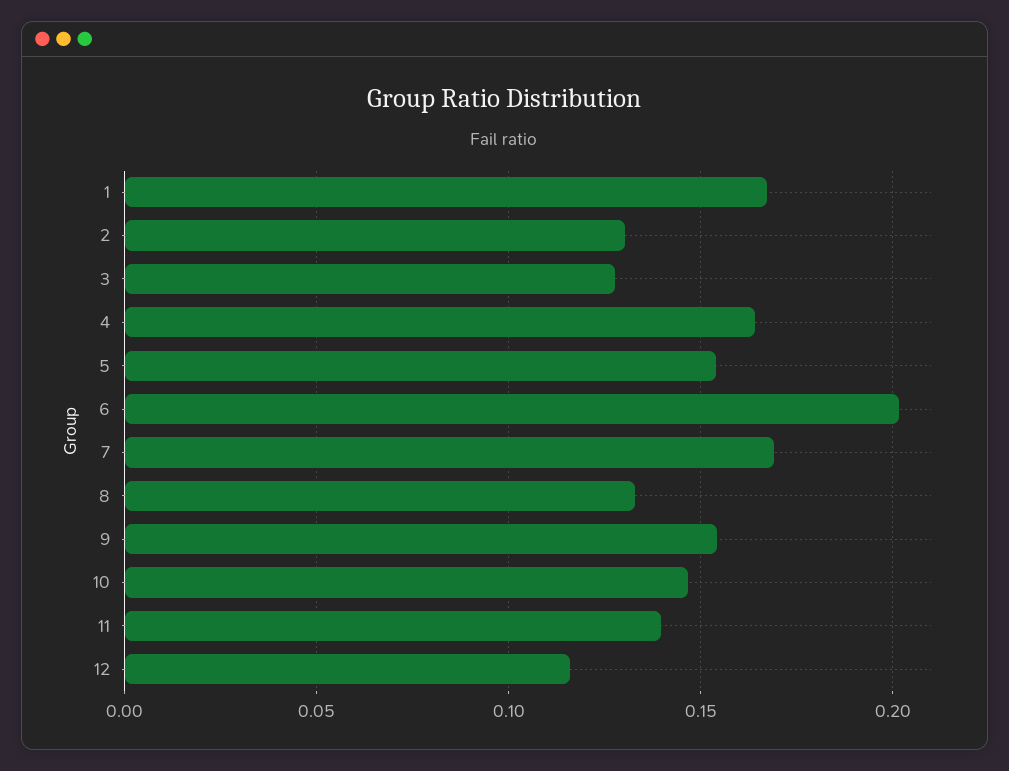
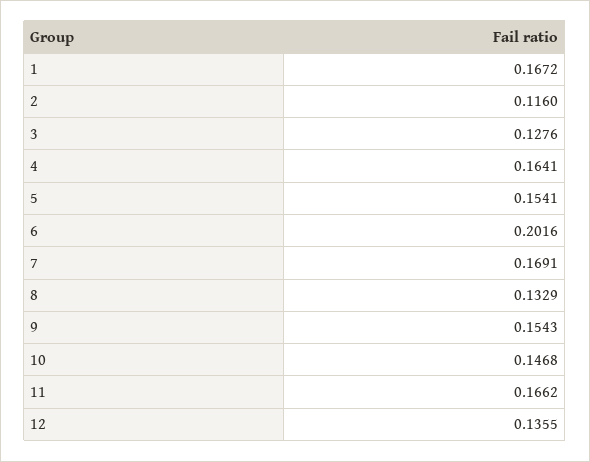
2: 0.13 -> 0.116
11: 0.14 -> 0.1662
12: 0.115 -> 0.1355

